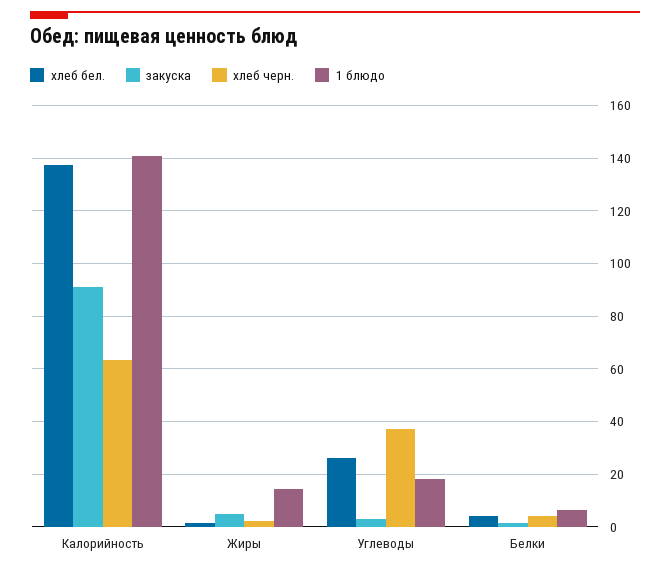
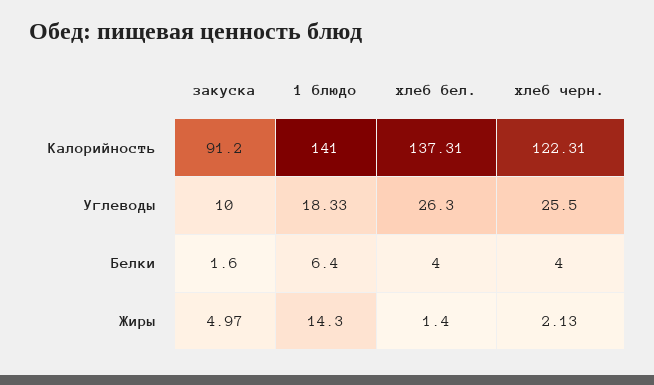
хлеб черн., Калорийность: 62.5 -> 122.31
закуска, Углеводы: 2.5 -> 10
хлеб черн., Углеводы: 37.5 -> 25.5

